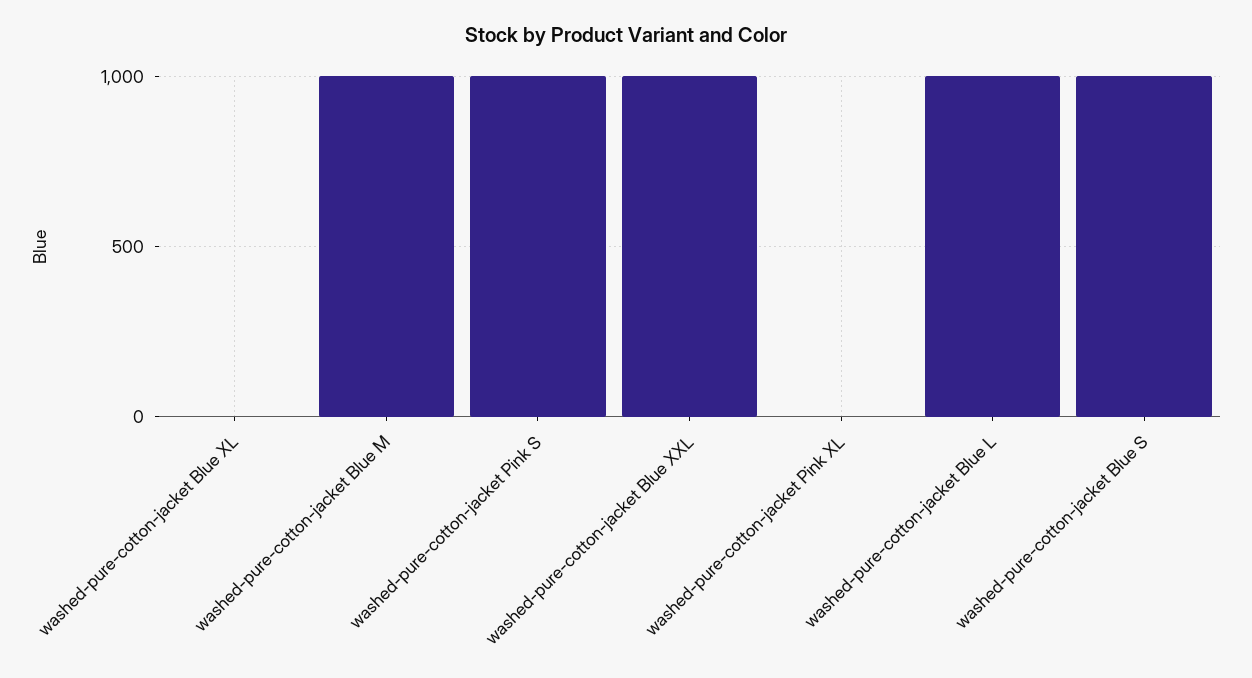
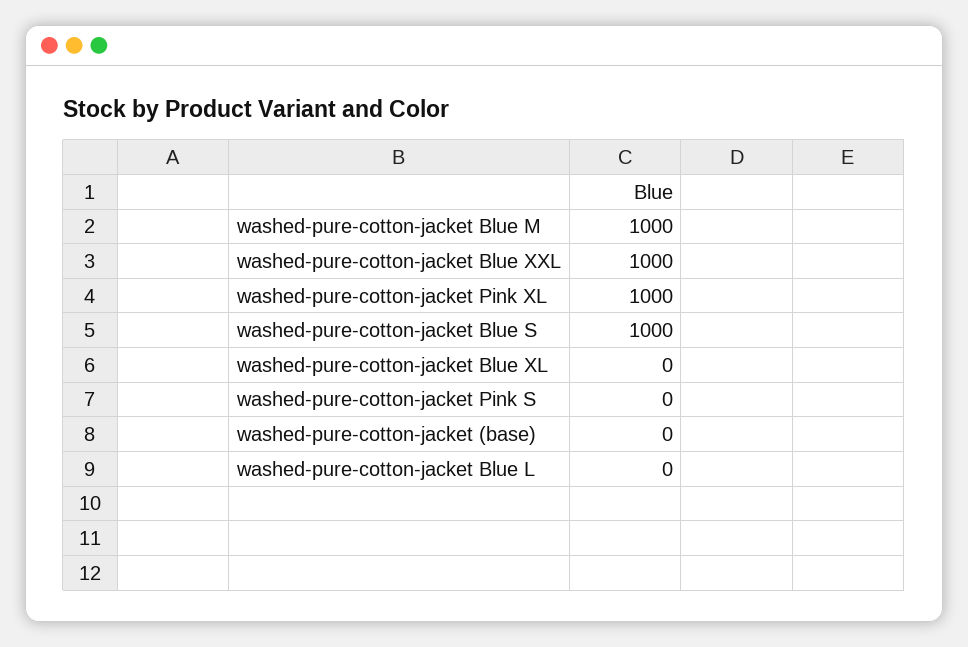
washed-pure-cotton-jacket Pink S: 1000 -> 0
washed-pure-cotton-jacket Pink XL: 0 -> 1000
washed-pure-cotton-jacket Blue L: 1000 -> 0
washed-pure-cotton-jacket (base): none -> 0

